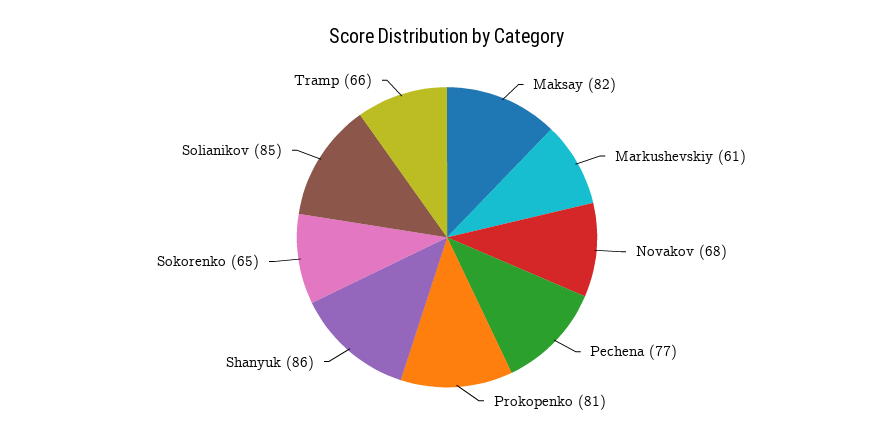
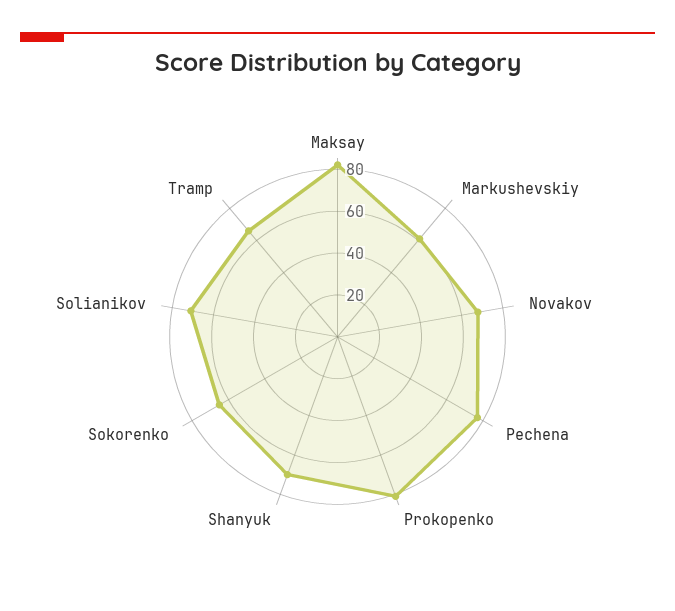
Shanyuk: 86 -> 70
Solianikov: 85 -> 70

